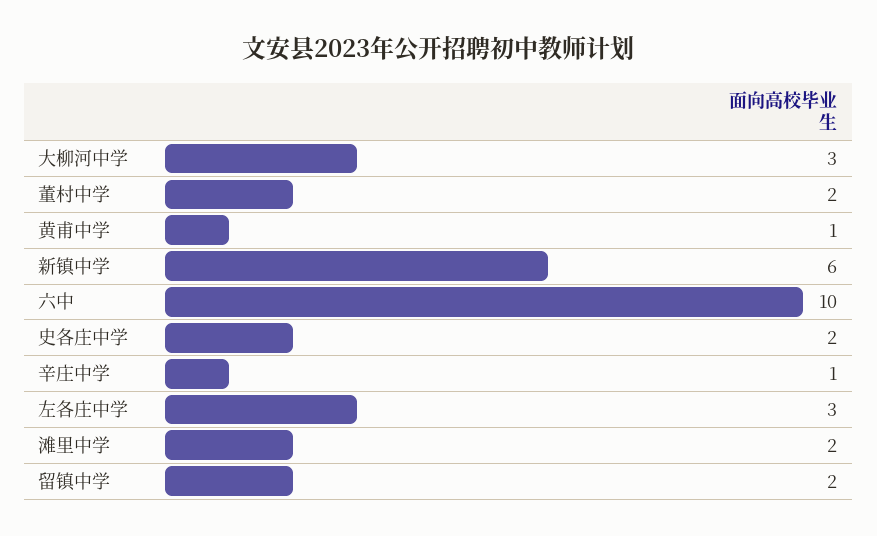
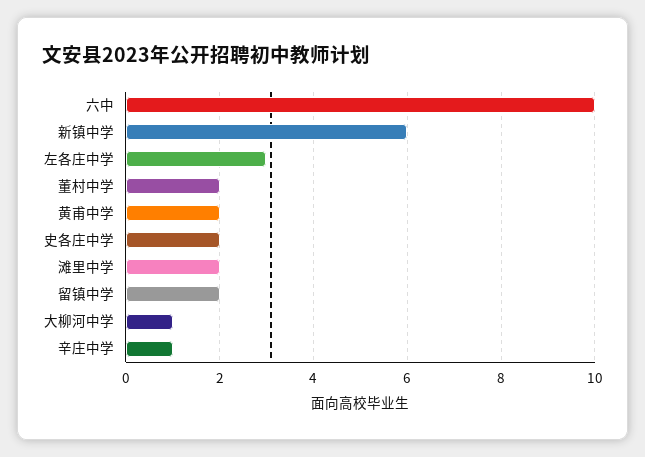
大柳河中学: 3 -> 1
黄甫中学: 1 -> 2

